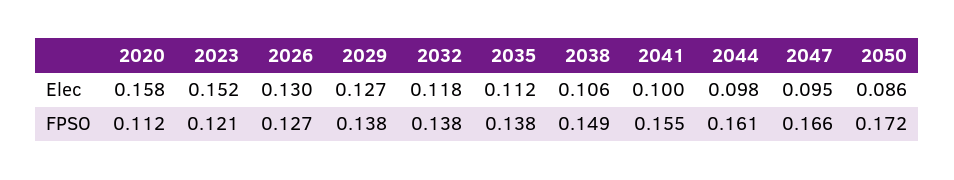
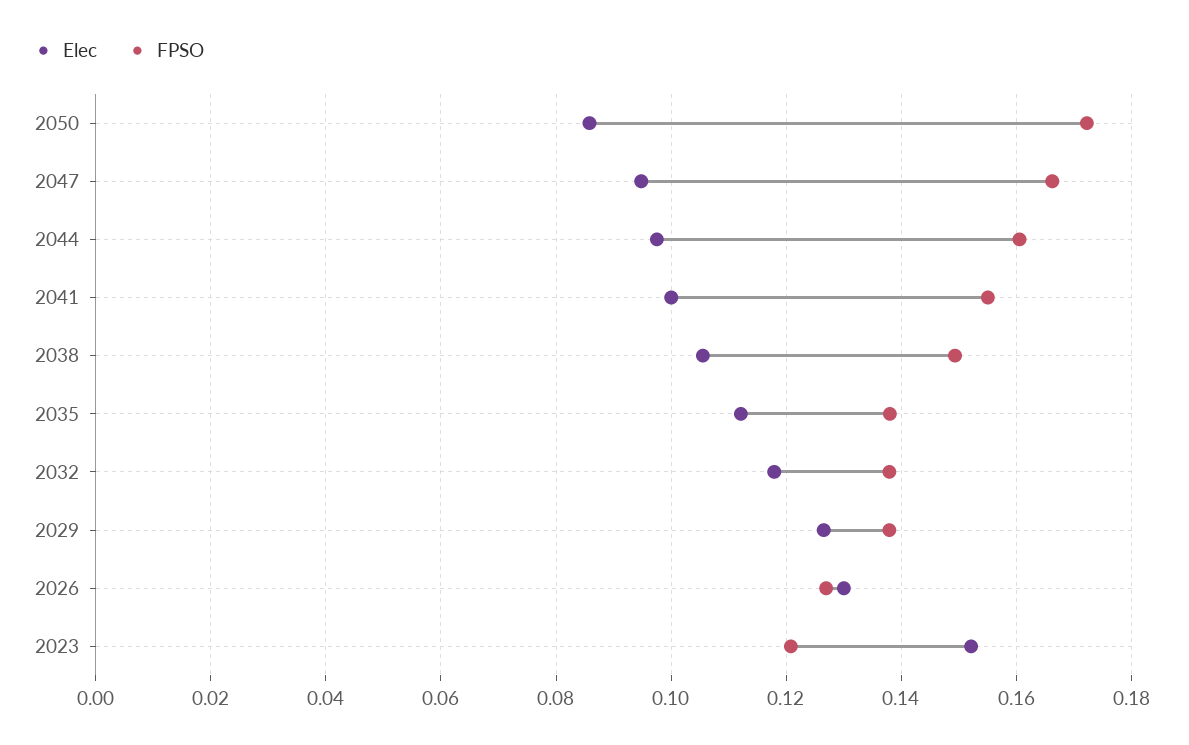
Elec, 2020: 0.158 -> none
FPSO, 2020: 0.112 -> none

